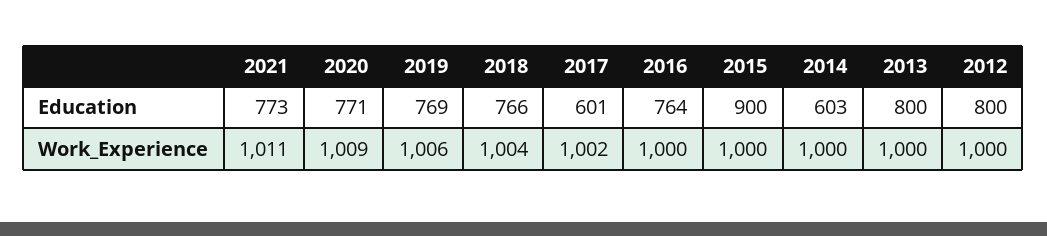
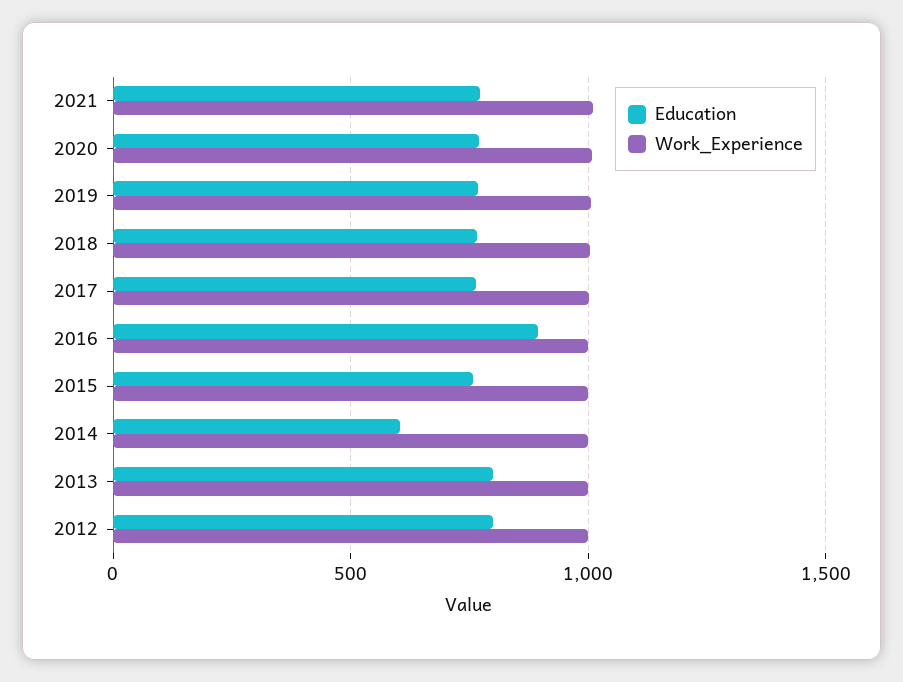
Education, 2017: 601 -> 750
Education, 2016: 764 -> 900
Education, 2015: 900 -> 750

